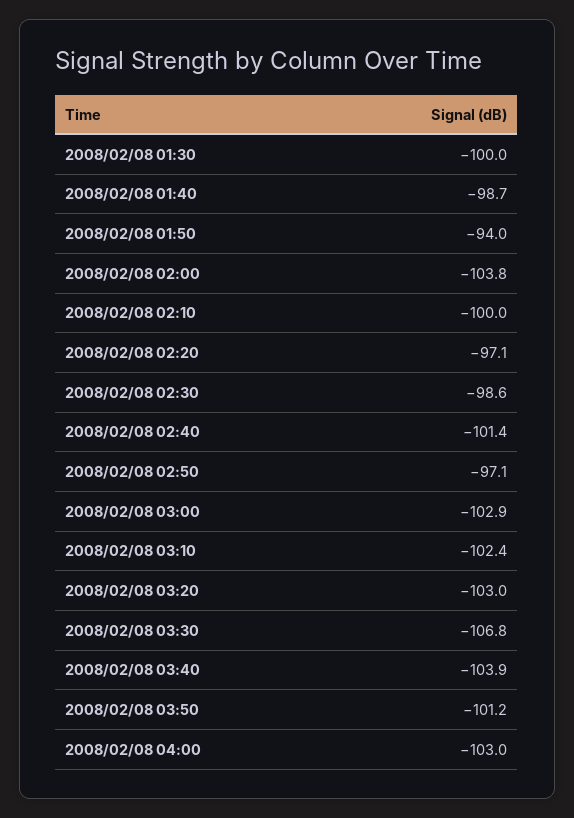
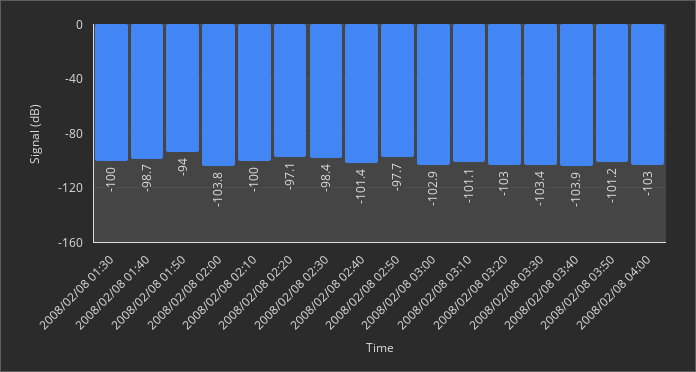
2008/02/08 02:30: -98.6 -> -98.4
2008/02/08 02:50: -97.1 -> -97.7
2008/02/08 03:10: -102.4 -> -101.1
2008/02/08 03:30: -106.8 -> -103.4

